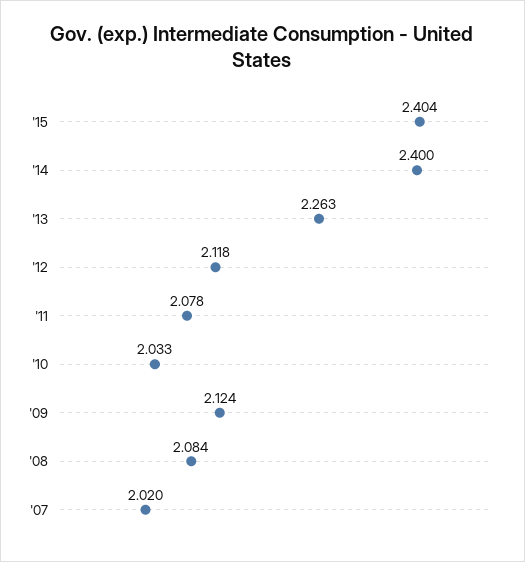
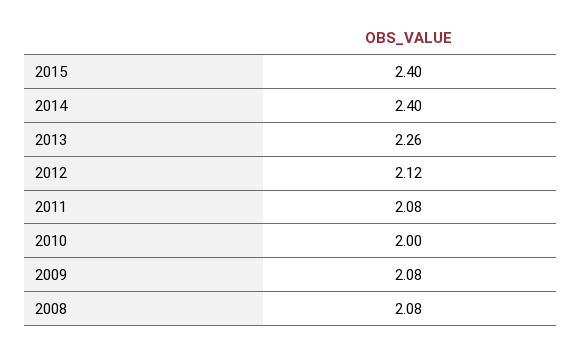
'10: 2.033 -> 2
'09: 2.124 -> 2.08
'07: 2.02 -> none

